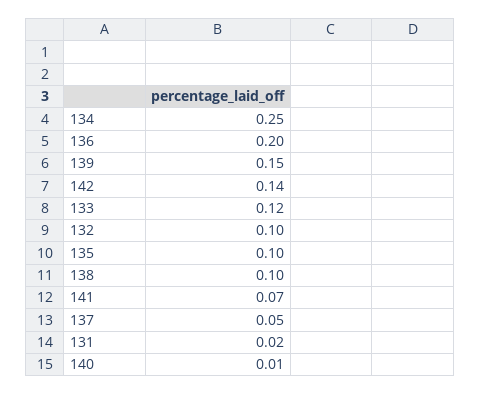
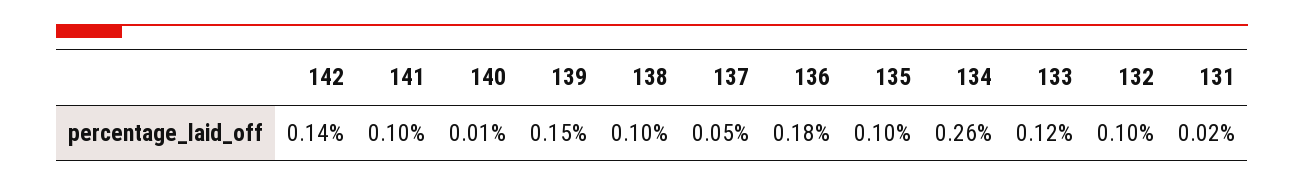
134: 0.25 -> 0.26
136: 0.2 -> 0.18
141: 0.07 -> 0.1

